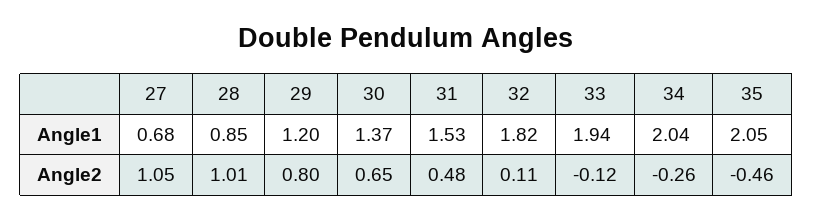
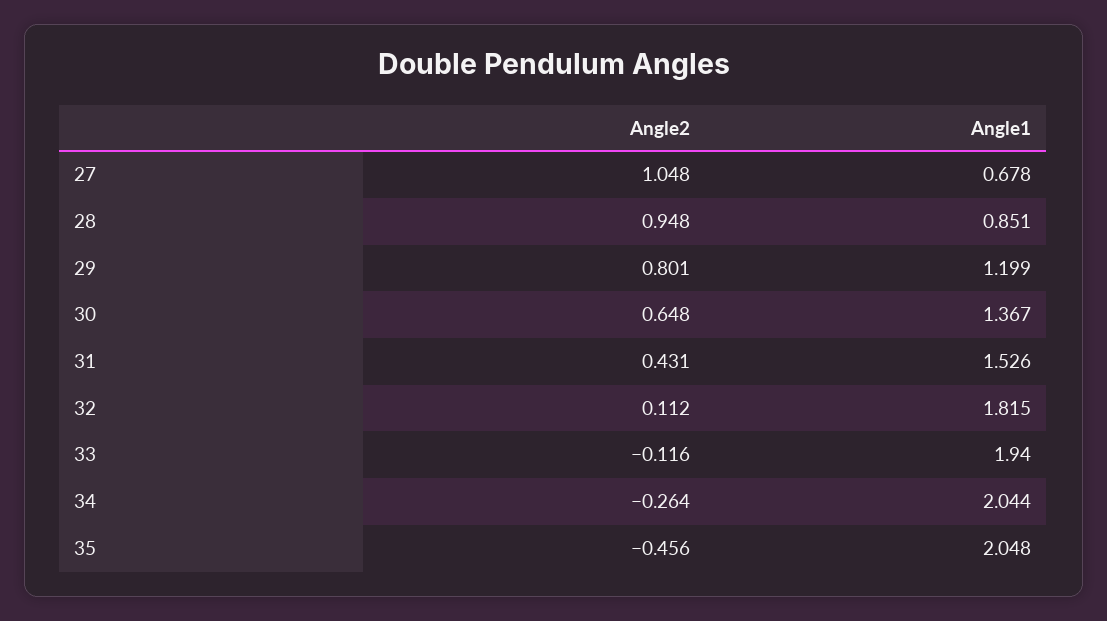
28, Angle2: 1.01 -> 0.948
31, Angle2: 0.48 -> 0.431

